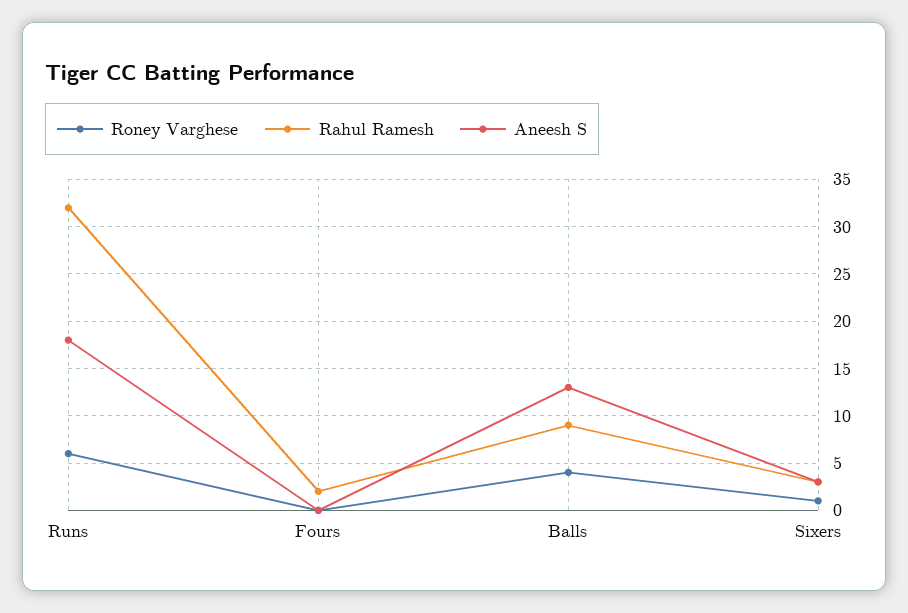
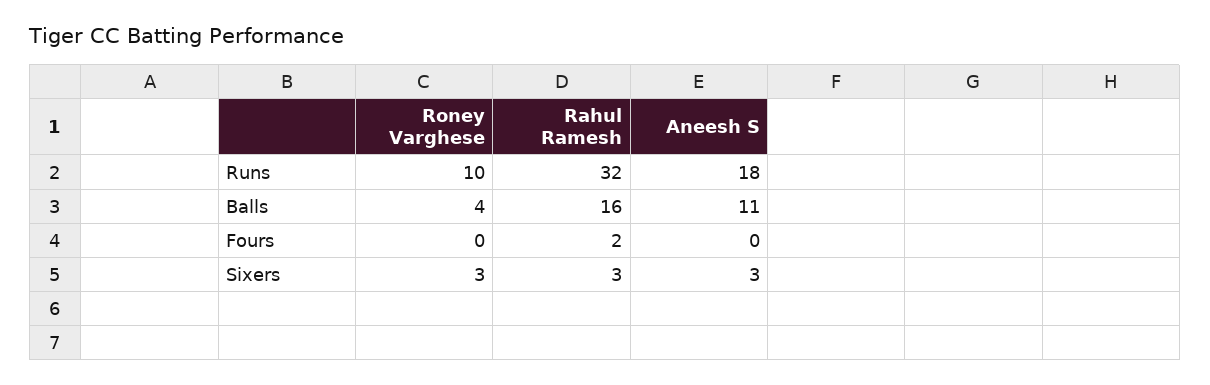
Roney Varghese, Runs: 6 -> 10
Rahul Ramesh, Balls: 9 -> 16
Aneesh S, Balls: 13 -> 11
Roney Varghese, Sixers: 1 -> 3

